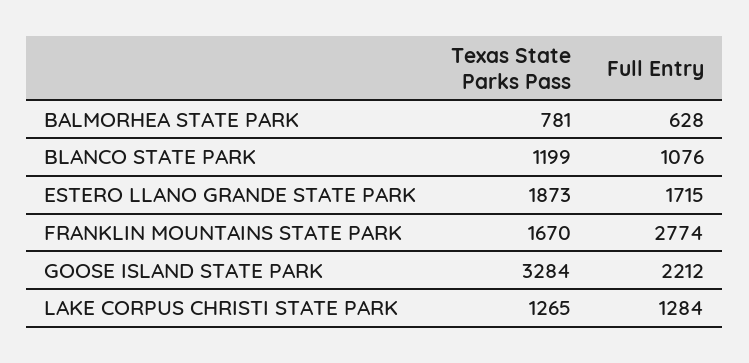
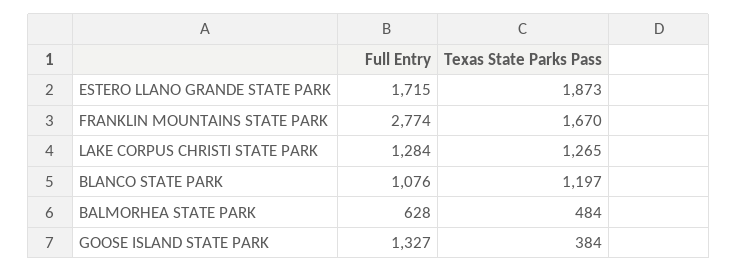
Texas State Parks Pass, BALMORHEA STATE PARK: 781 -> 484
Texas State Parks Pass, BLANCO STATE PARK: 1199 -> 1197
Texas State Parks Pass, GOOSE ISLAND STATE PARK: 3284 -> 384
Full Entry, GOOSE ISLAND STATE PARK: 2212 -> 1327

